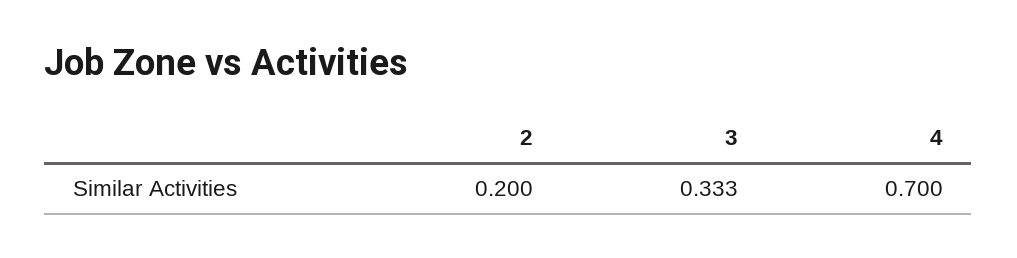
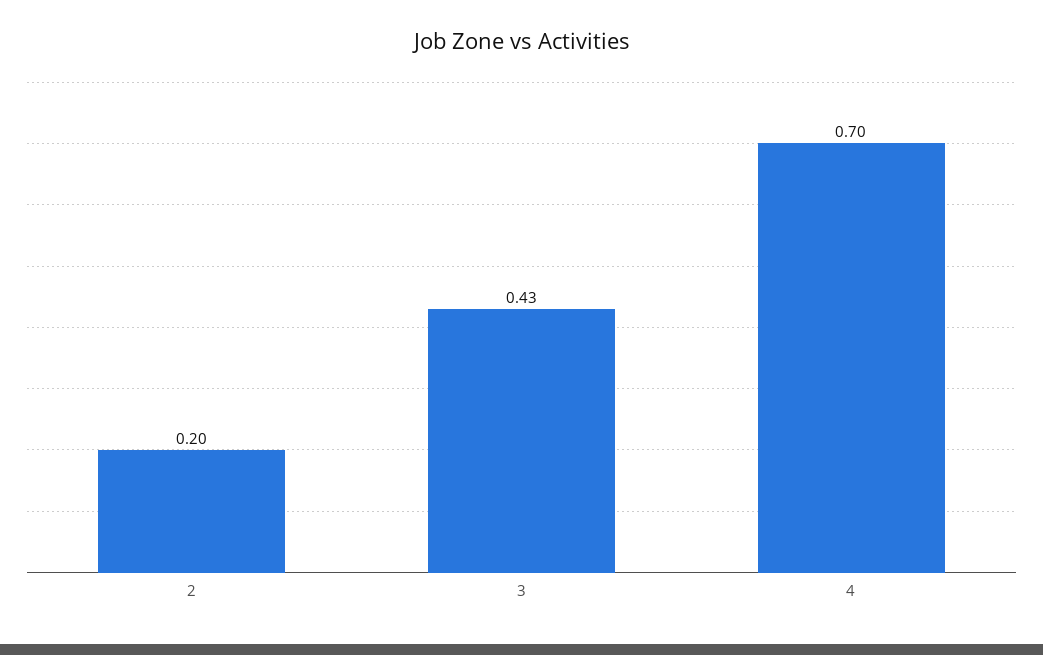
3: 0.333 -> 0.43

